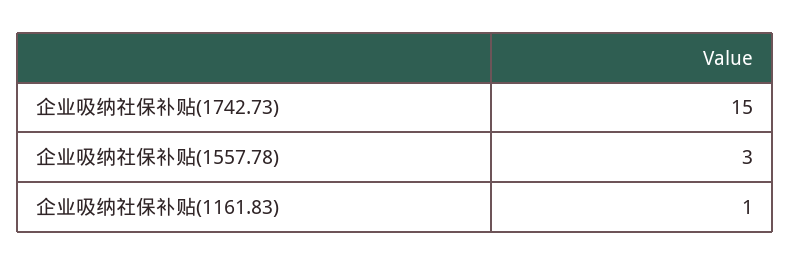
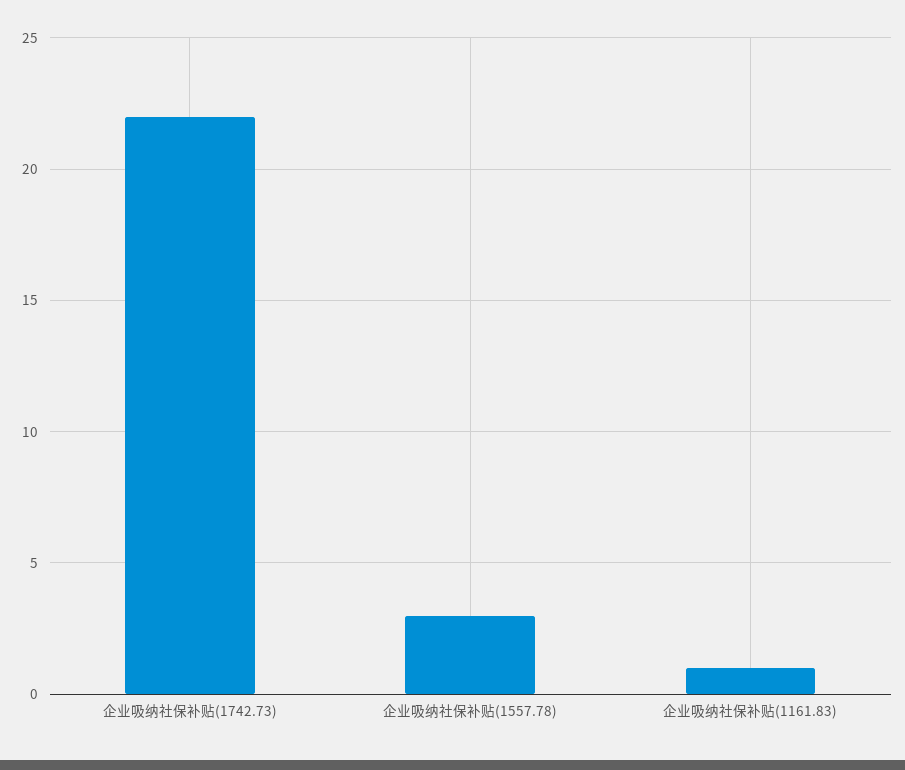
企业吸纳社保补贴(1742.73): 15 -> 22

